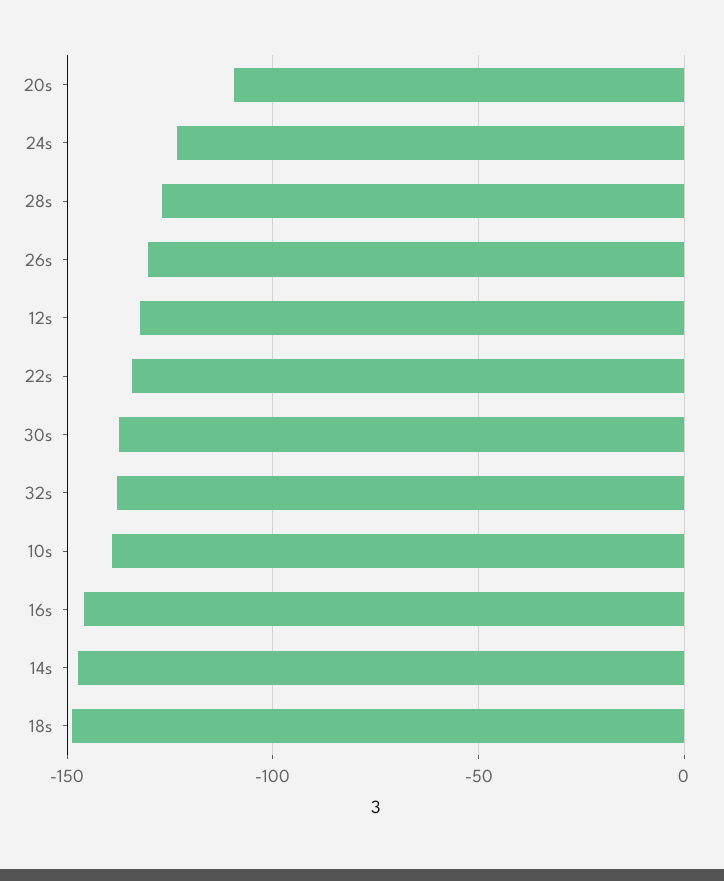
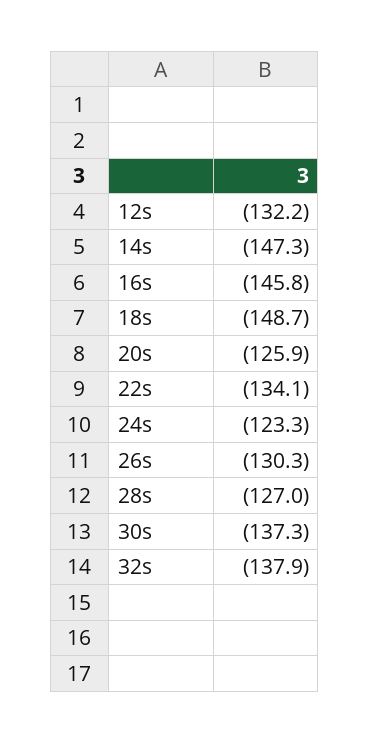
20s: -110 -> -125.9
10s: -140 -> none

